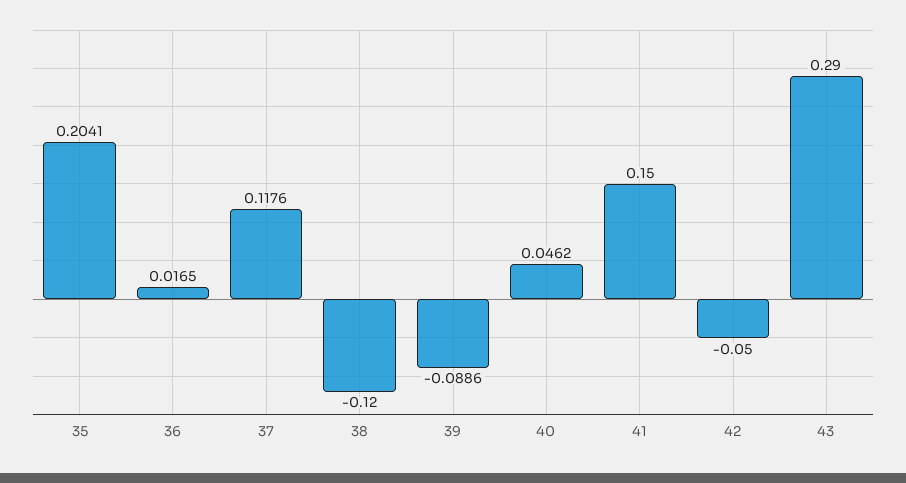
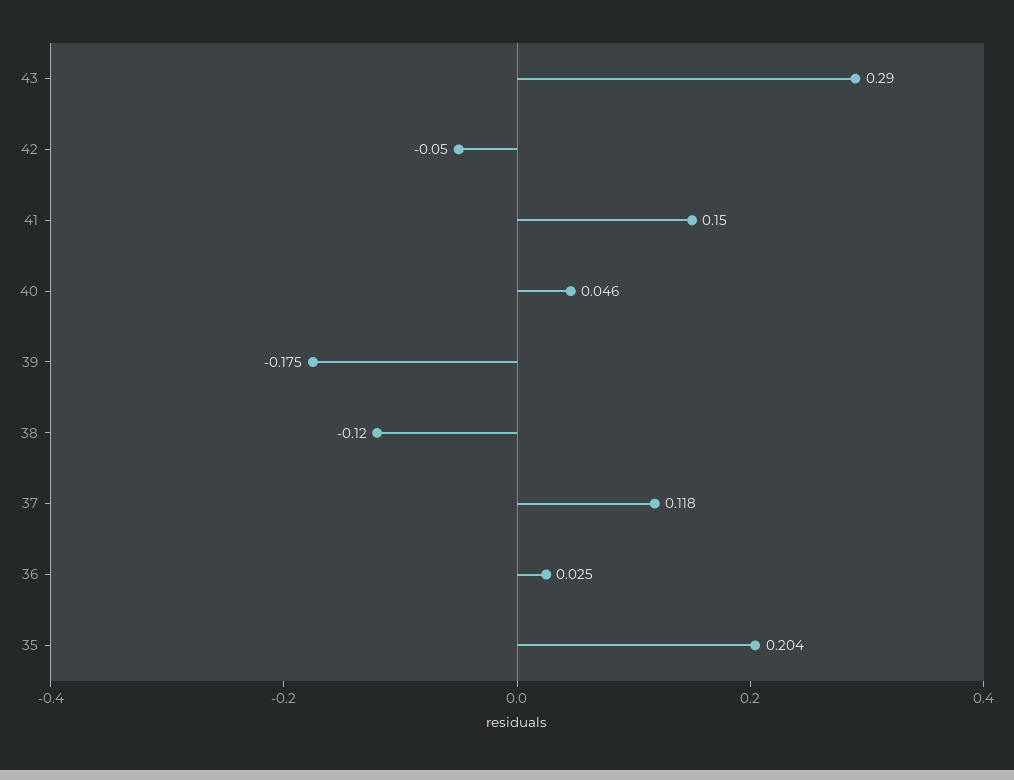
36: 0.0165 -> 0.025
39: -0.0886 -> -0.175

